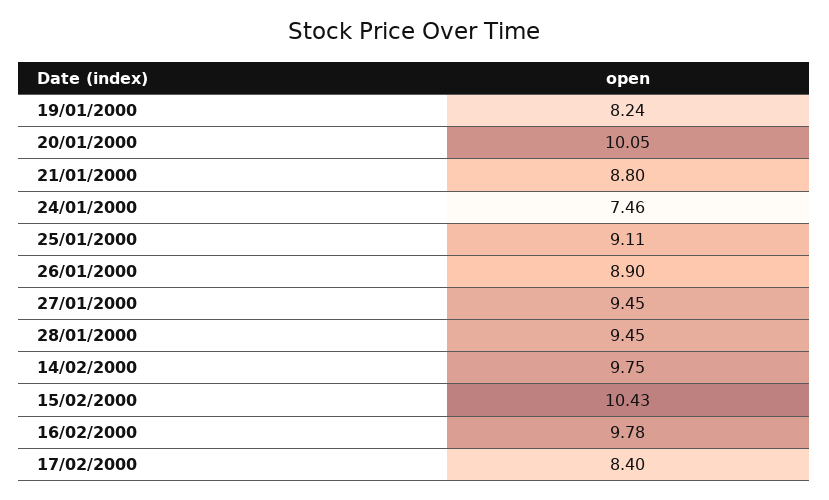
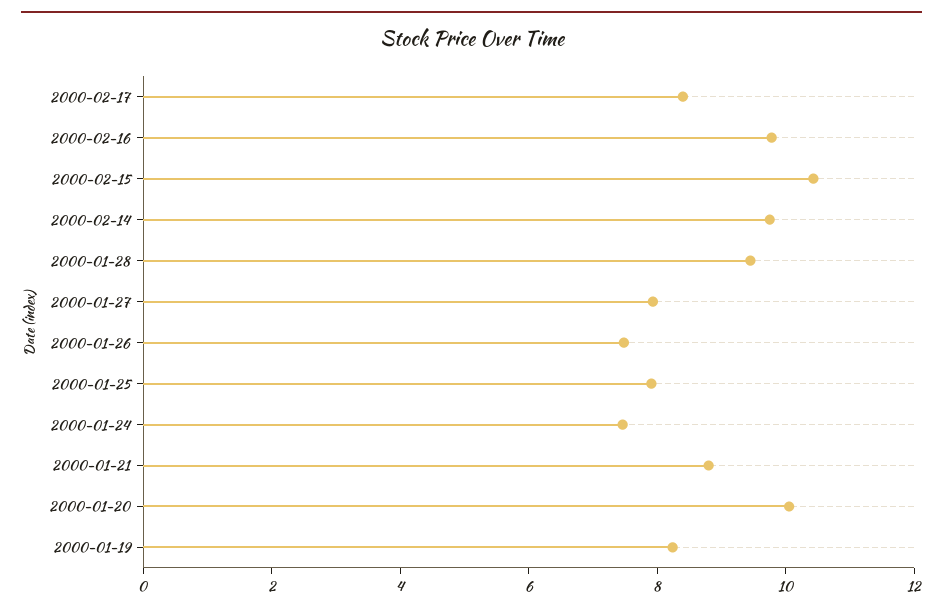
25/01/2000: 9.11 -> 8
26/01/2000: 8.9 -> 7.5
27/01/2000: 9.45 -> 8

